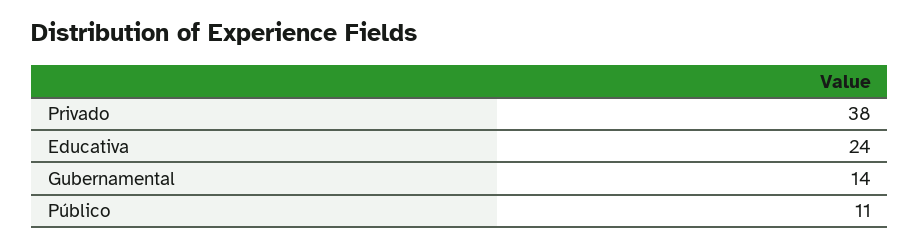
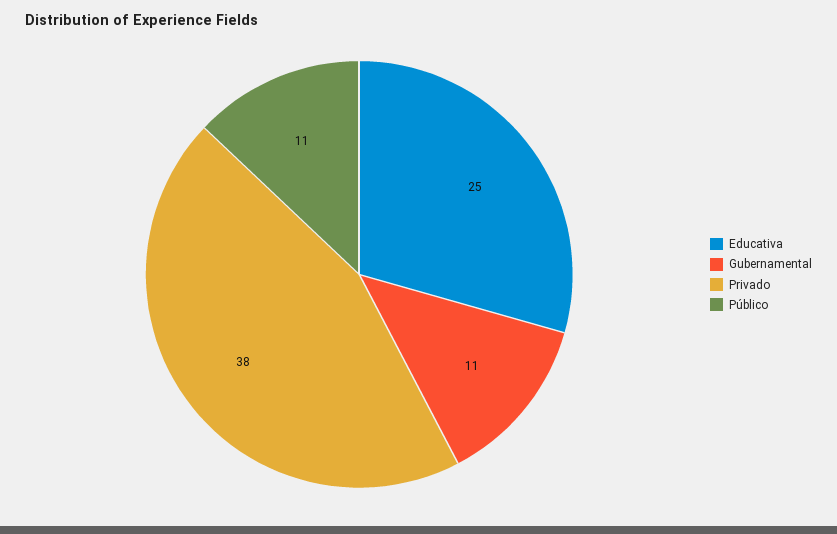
Educativa: 24 -> 25
Gubernamental: 14 -> 11

